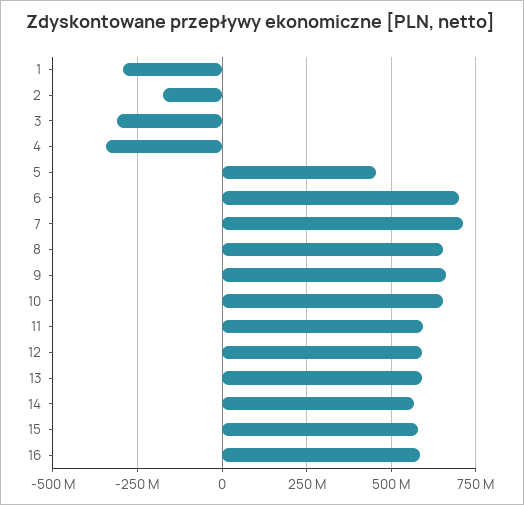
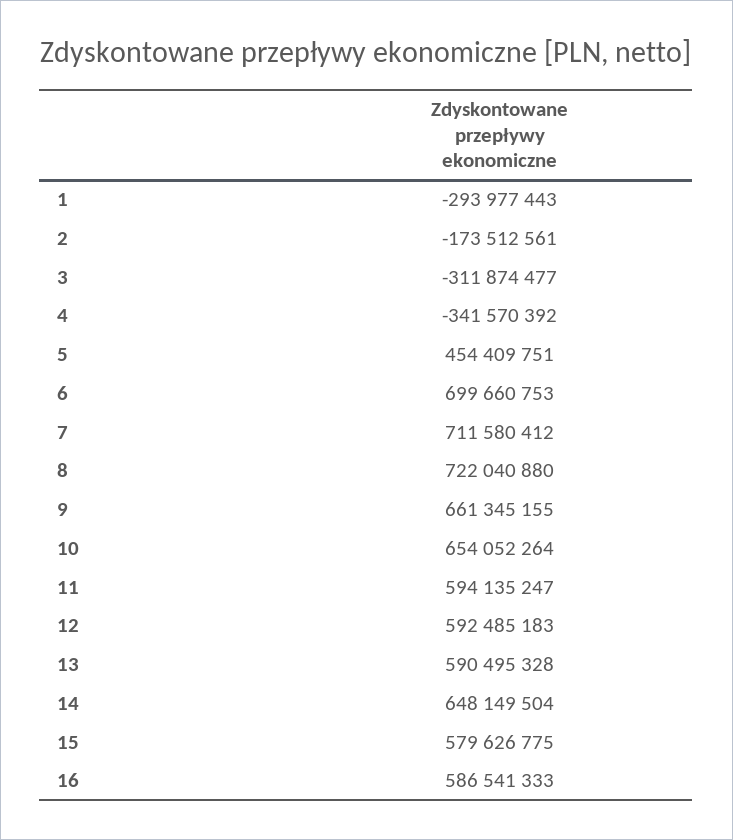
8: 650000000 -> 722040880
14: 575000000 -> 648149504

